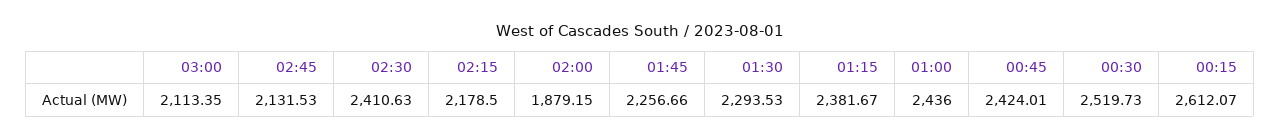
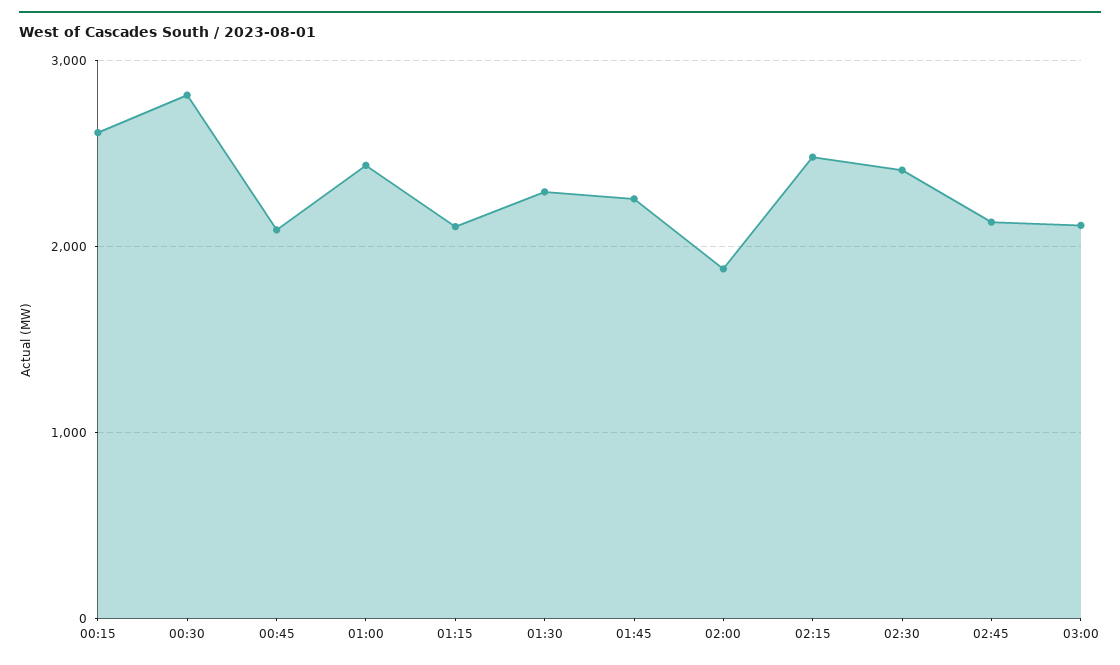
02:15: 2178.5 -> 2500
01:15: 2381.67 -> 2100
00:45: 2424.01 -> 2100
00:30: 2519.73 -> 2800

